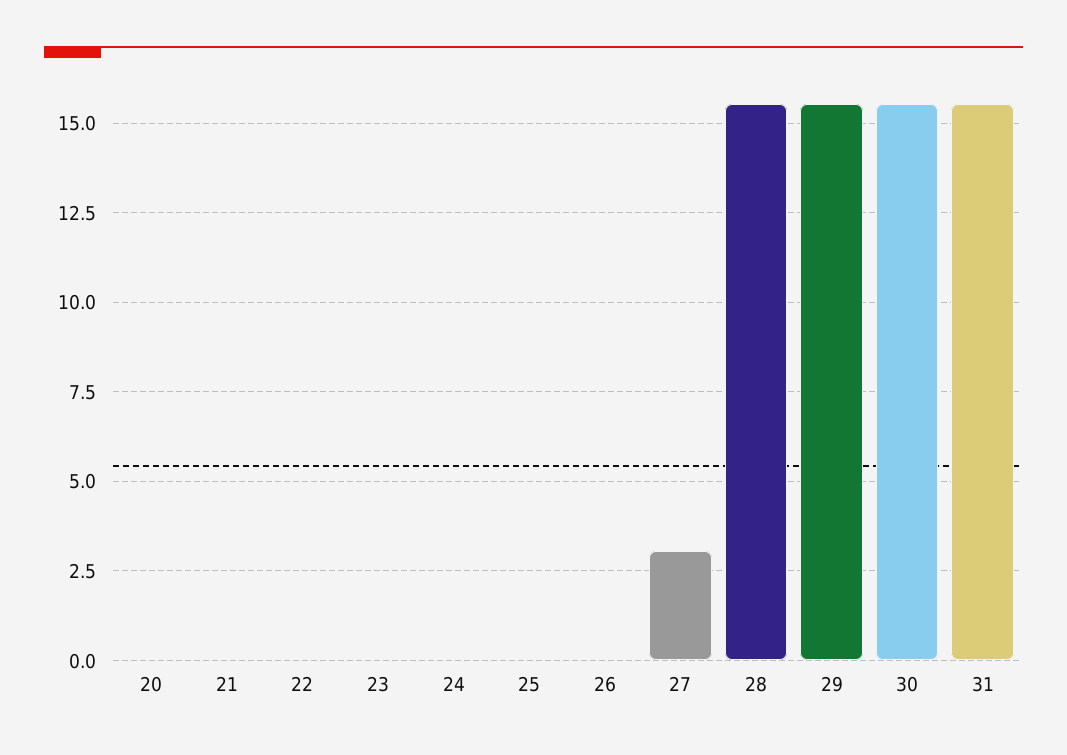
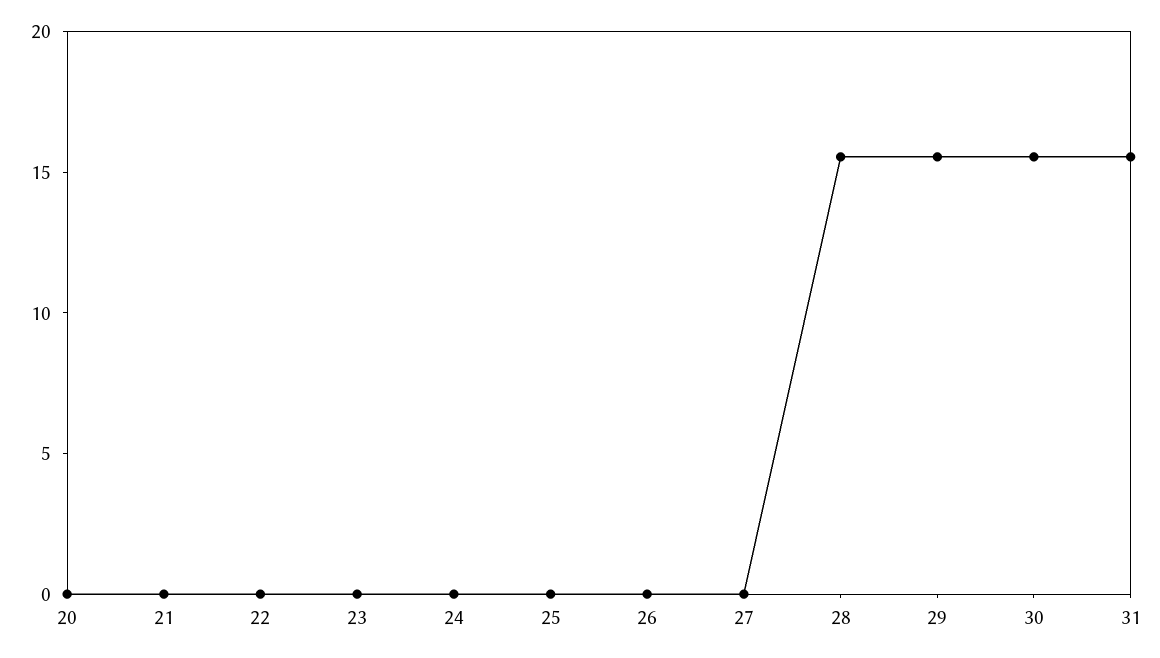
27: 3 -> 0

